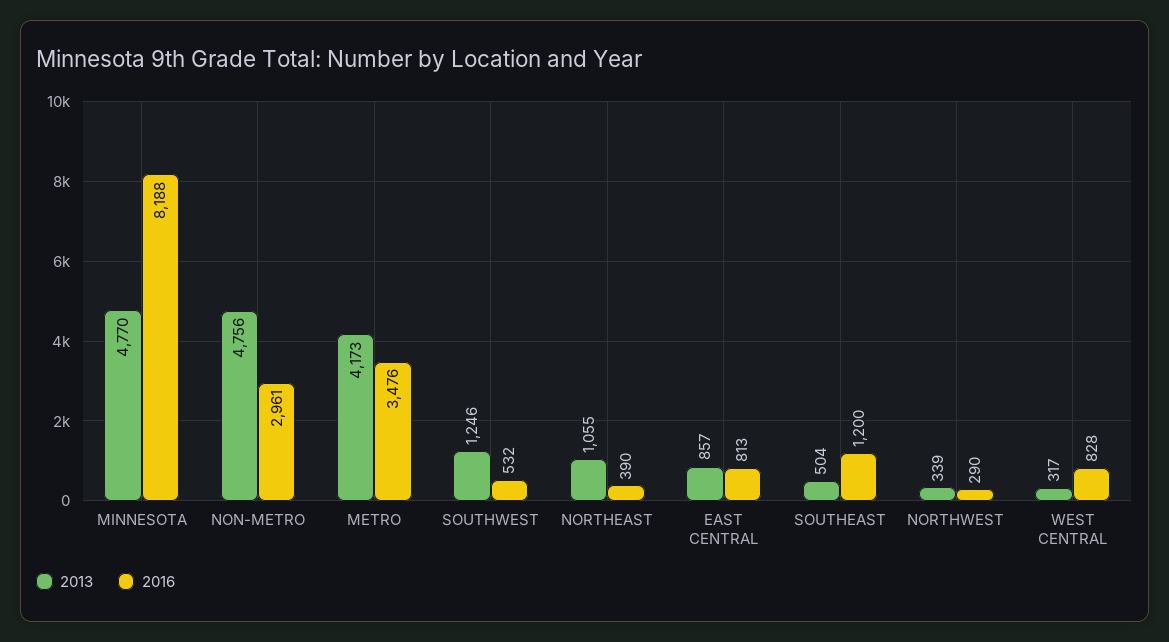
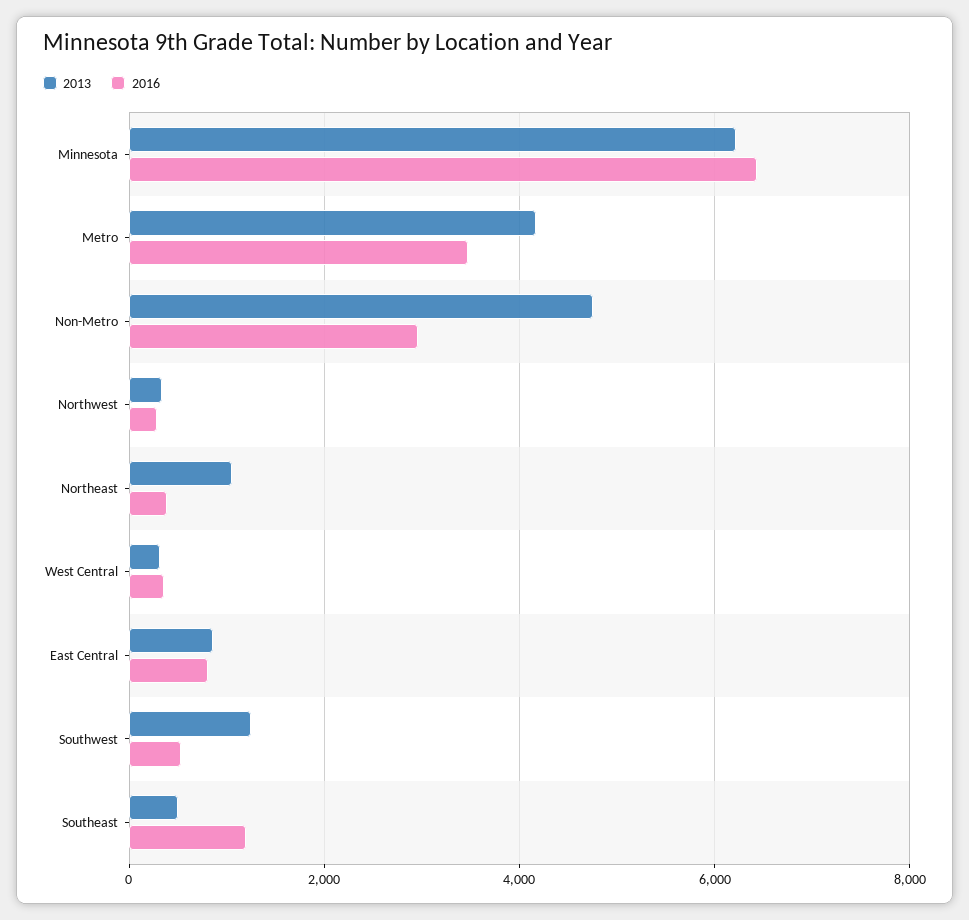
2013, MINNESOTA: 4770 -> 6200
2016, MINNESOTA: 8188 -> 6400
2016, WEST CENTRAL: 828 -> 400

